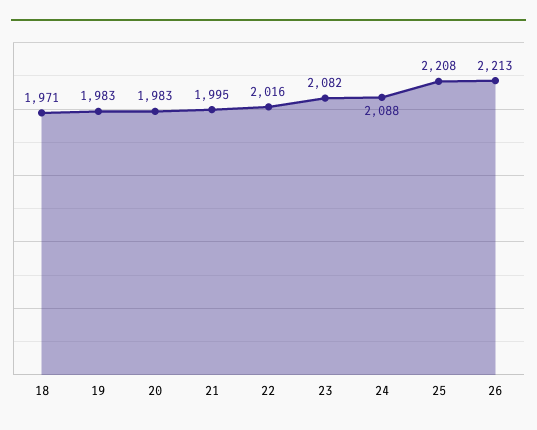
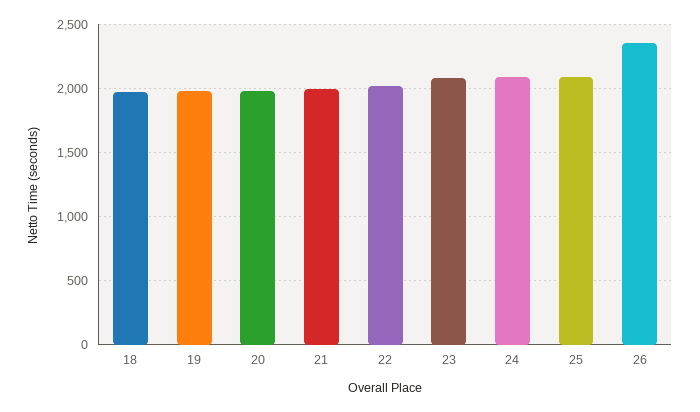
25: 2208 -> 2100
26: 2213 -> 2350

